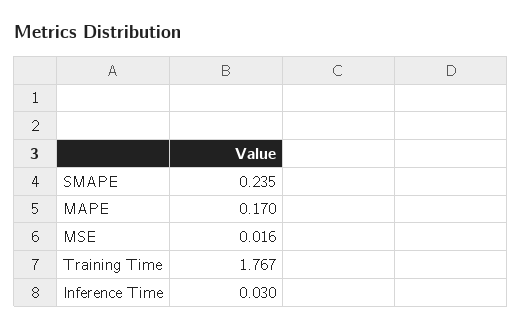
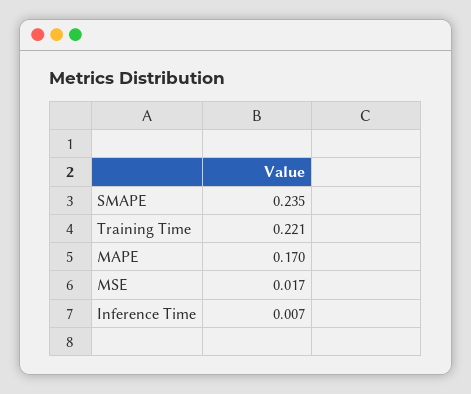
MSE: 0.016 -> 0.017
Training Time: 1.767 -> 0.221
Inference Time: 0.03 -> 0.007

